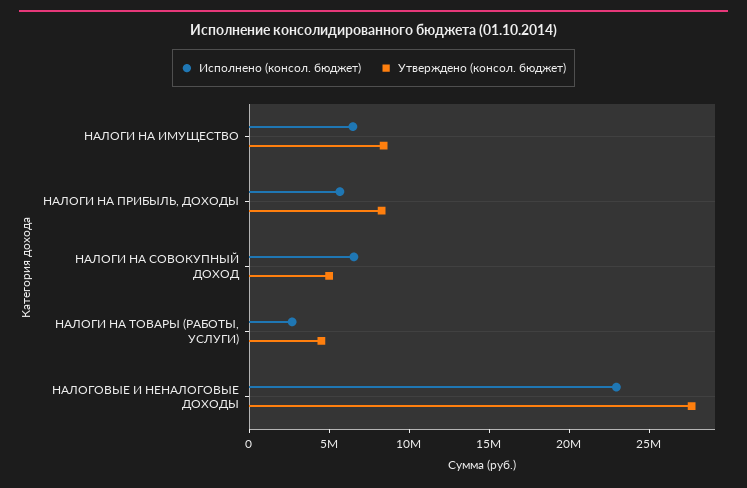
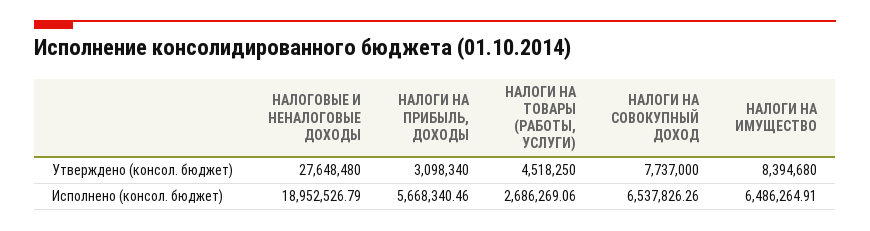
Утверждено (консол. бюджет), НАЛОГИ НА ПРИБЫЛЬ, ДОХОДЫ: 8000000 -> 3098340
Утверждено (консол. бюджет), НАЛОГИ НА СОВОКУПНЫЙ ДОХОД: 5000000 -> 7737000
Исполнено (консол. бюджет), НАЛОГОВЫЕ И НЕНАЛОГОВЫЕ ДОХОДЫ: 23000000 -> 18952526.79

